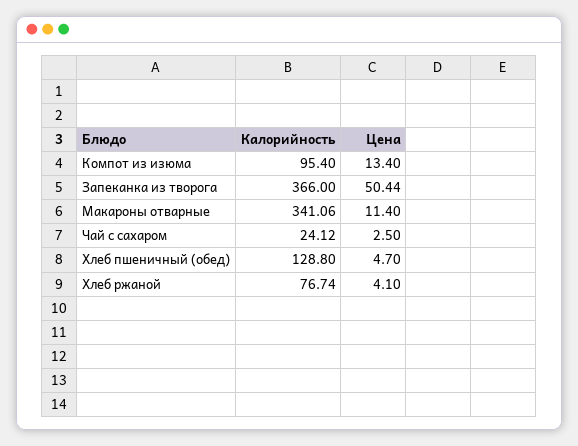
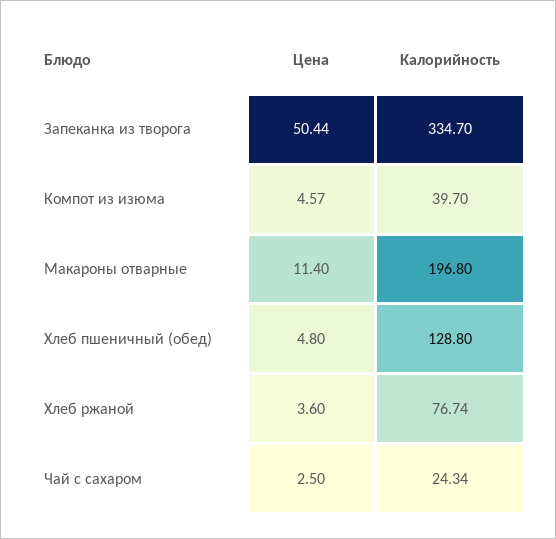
Калорийность, Компот из изюма: 95.4 -> 39.7
Цена, Компот из изюма: 13.4 -> 4.57
Калорийность, Запеканка из творога: 366 -> 334.7
Калорийность, Макароны отварные: 341.06 -> 196.8
Калорийность, Чай с сахаром: 24.12 -> 24.34
Цена, Хлеб пшеничный (обед): 4.7 -> 4.8
Цена, Хлеб ржаной: 4.1 -> 3.6

